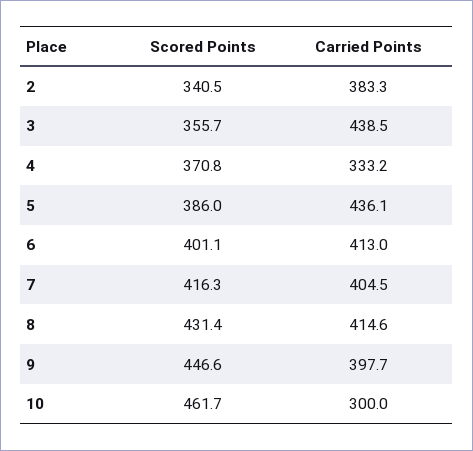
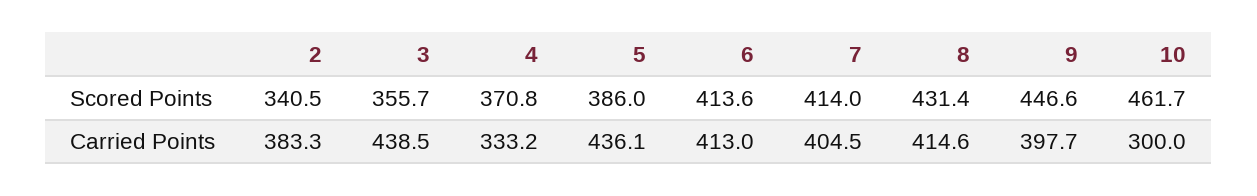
Scored Points, 6: 401.1 -> 413.6
Scored Points, 7: 416.3 -> 414

